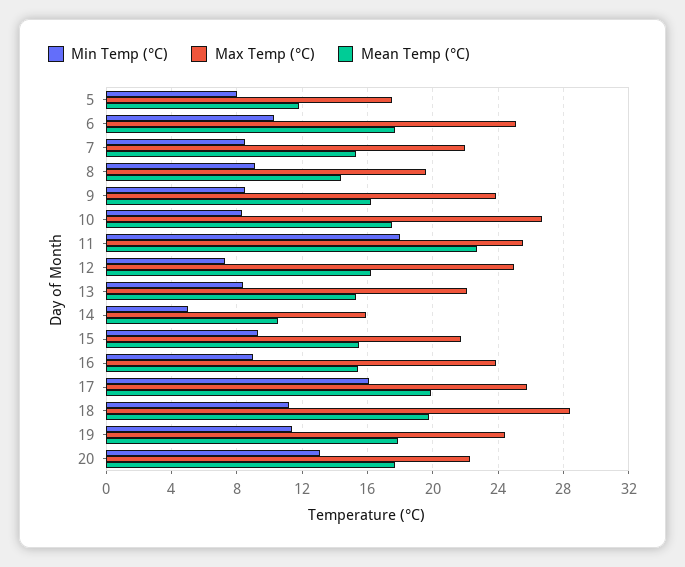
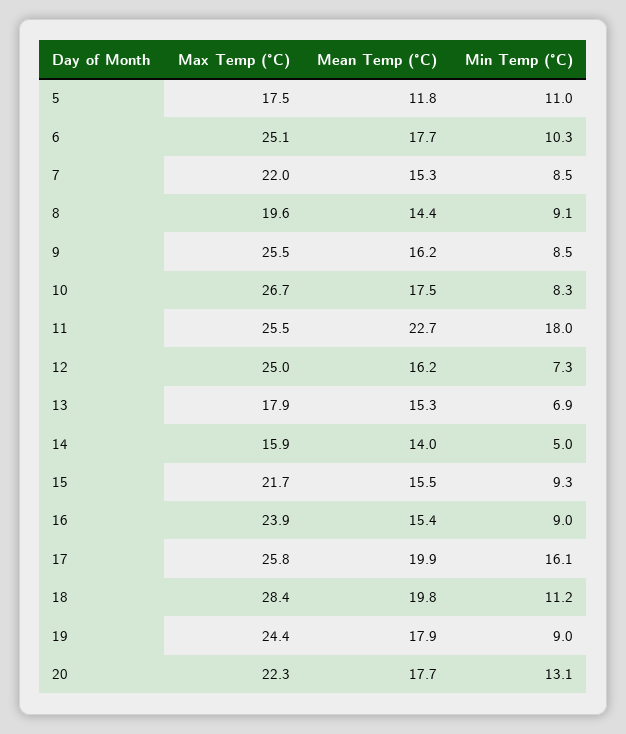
Min Temp (°C), 5: 8 -> 11
Max Temp (°C), 9: 24 -> 25.5
Min Temp (°C), 13: 8.5 -> 6.9
Max Temp (°C), 13: 22 -> 17.9
Mean Temp (°C), 14: 10.5 -> 14
Min Temp (°C), 19: 11.5 -> 9

